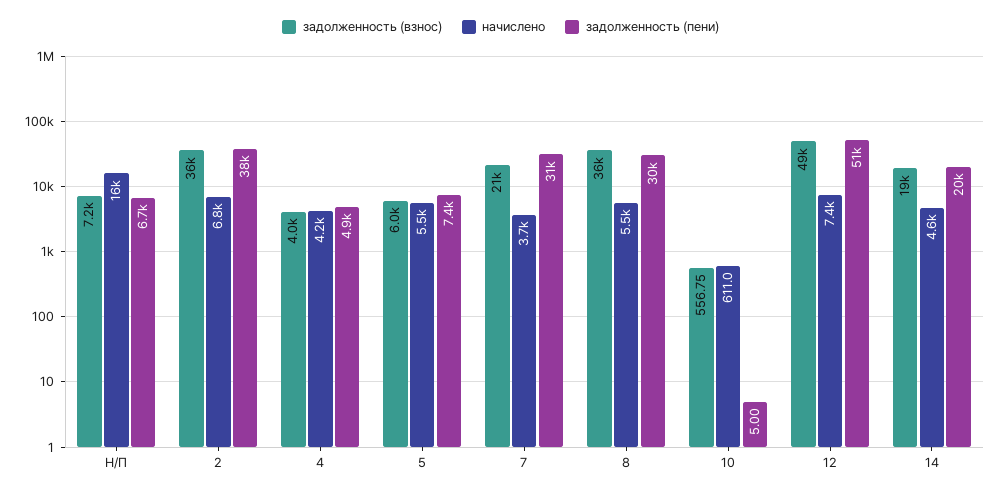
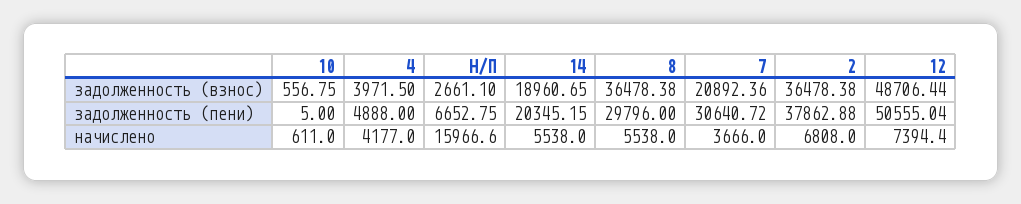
задолженность (взнос), Н/П: 7200 -> 2661.1
задолженность (взнос), 5: 6000 -> none
начислено, 5: 5500 -> none
задолженность (пени), 5: 7400 -> none
начислено, 14: 4600 -> 5538

